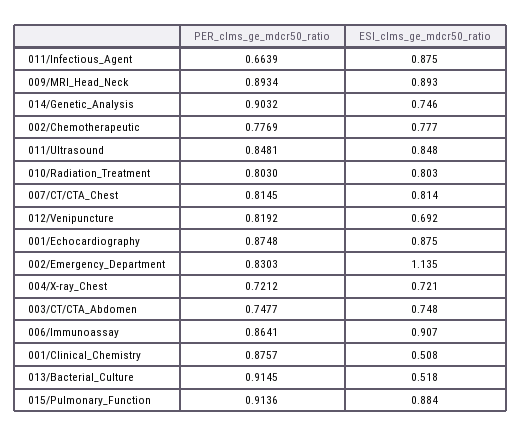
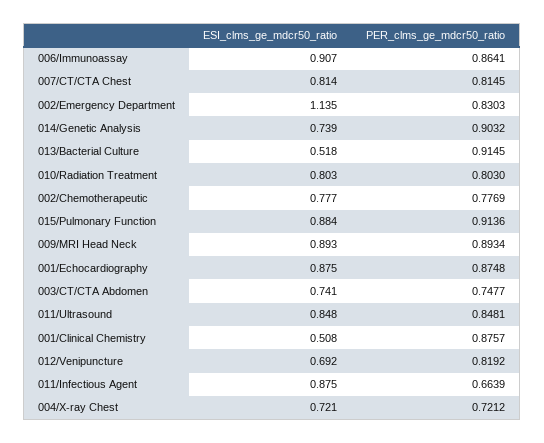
ESI_clms_ge_mdcr50_ratio, 014/Genetic_Analysis: 0.746 -> 0.739
ESI_clms_ge_mdcr50_ratio, 003/CT/CTA_Abdomen: 0.748 -> 0.741

